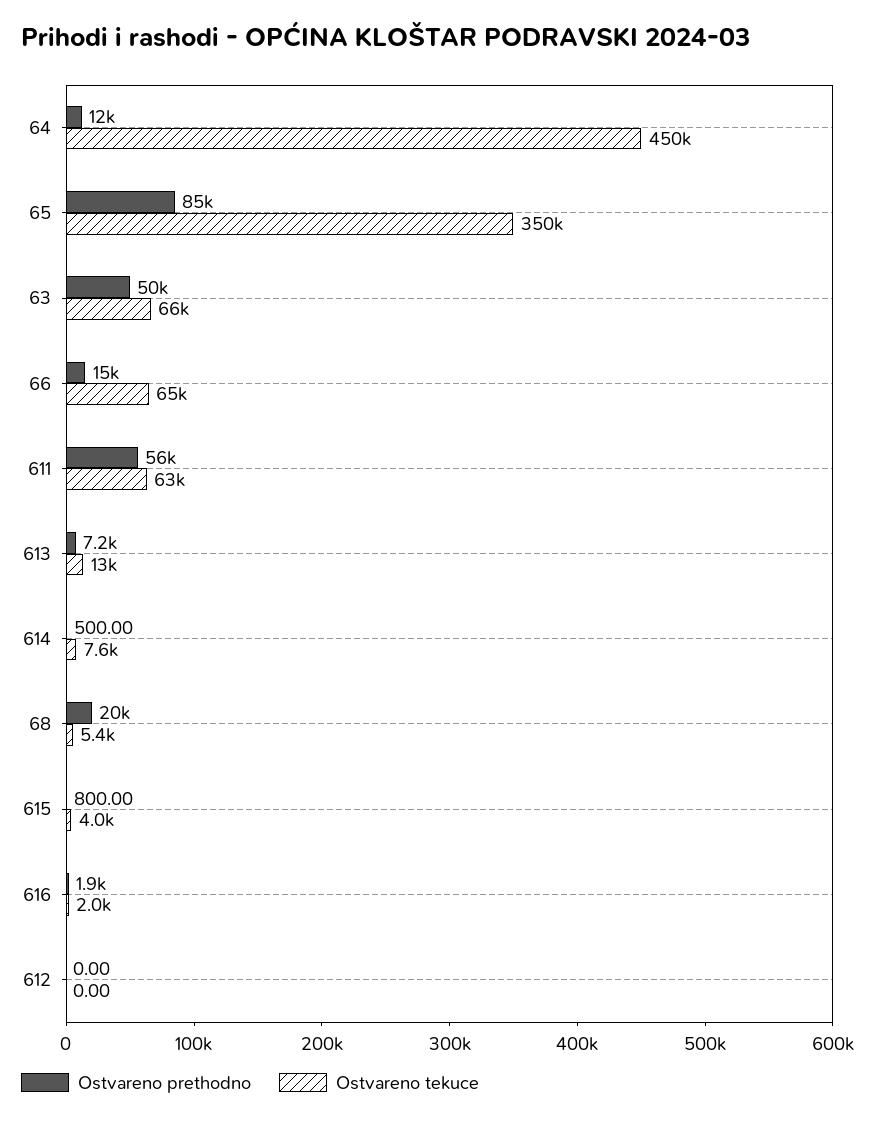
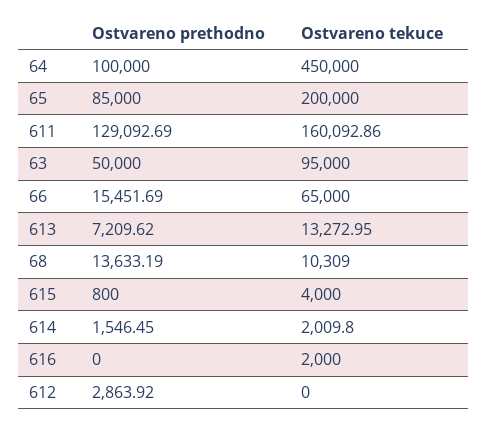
Ostvareno prethodno, 64: 12000 -> 100000
Ostvareno tekuce, 65: 350000 -> 200000
Ostvareno tekuce, 63: 66000 -> 95000
Ostvareno prethodno, 611: 56000 -> 129092.69
Ostvareno tekuce, 611: 63000 -> 160092.86
Ostvareno prethodno, 614: 500 -> 1546.45
Ostvareno tekuce, 614: 7600 -> 2009.8
Ostvareno prethodno, 68: 20000 -> 13633.19
Ostvareno tekuce, 68: 5400 -> 10309
Ostvareno prethodno, 616: 1900 -> 0
Ostvareno prethodno, 612: 0 -> 2863.92

